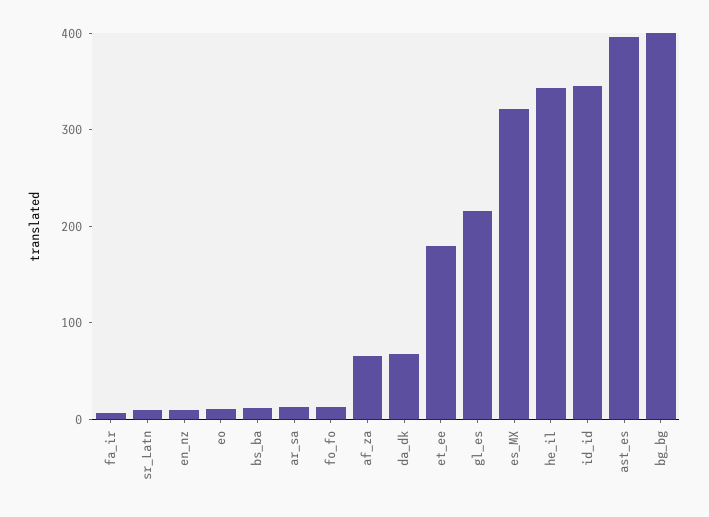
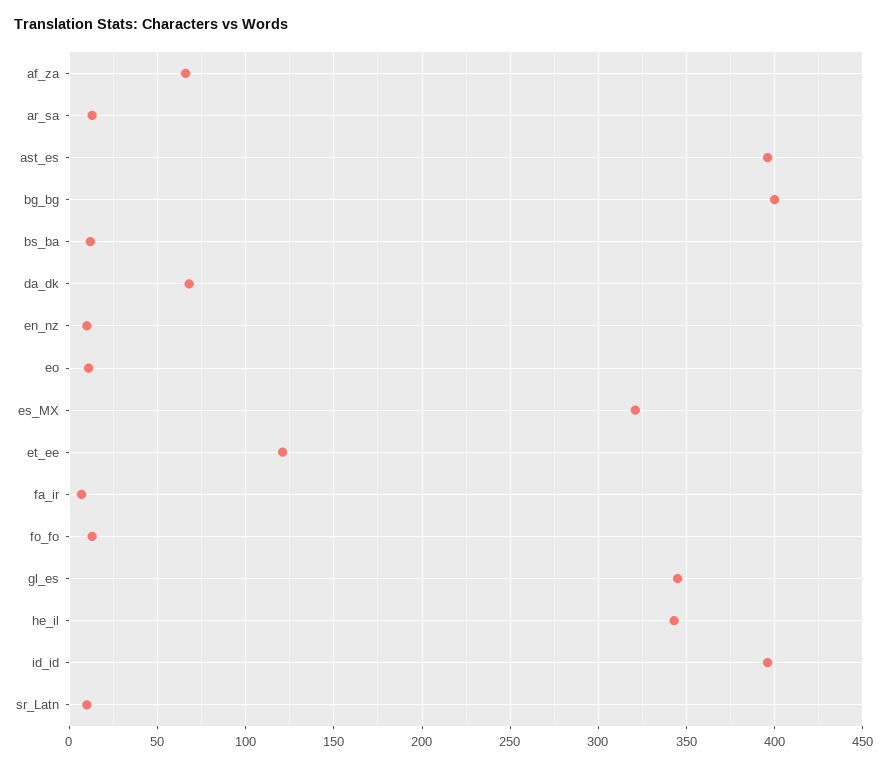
et_ee: 180 -> 120
gl_es: 220 -> 345
id_id: 340 -> 395

